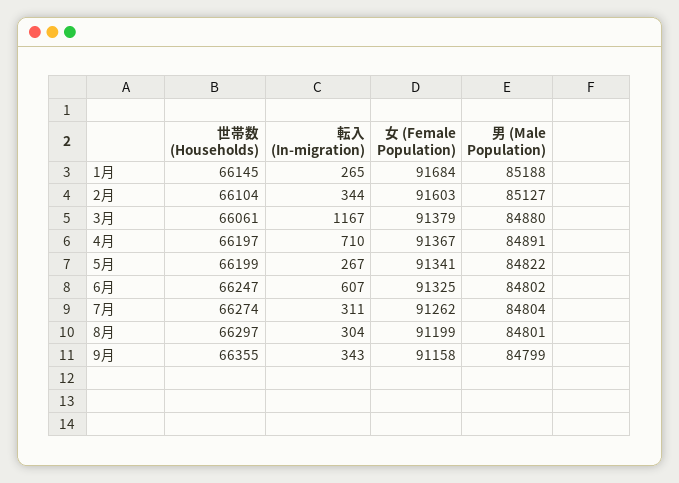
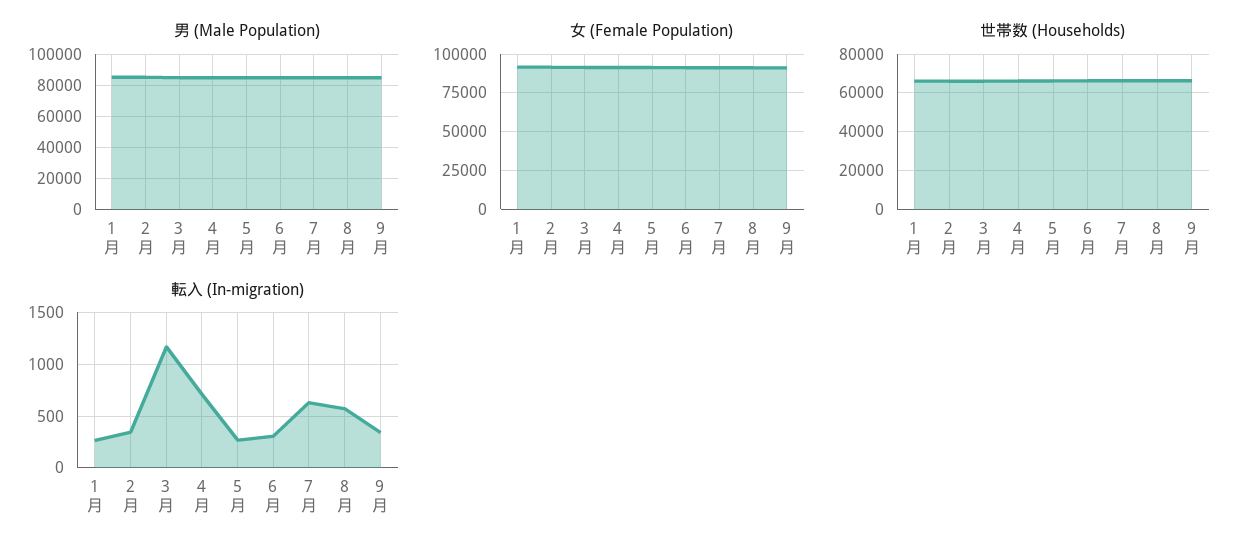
転入 (In-migration), 6月: 607 -> 300
転入 (In-migration), 7月: 311 -> 600
転入 (In-migration), 8月: 304 -> 600

